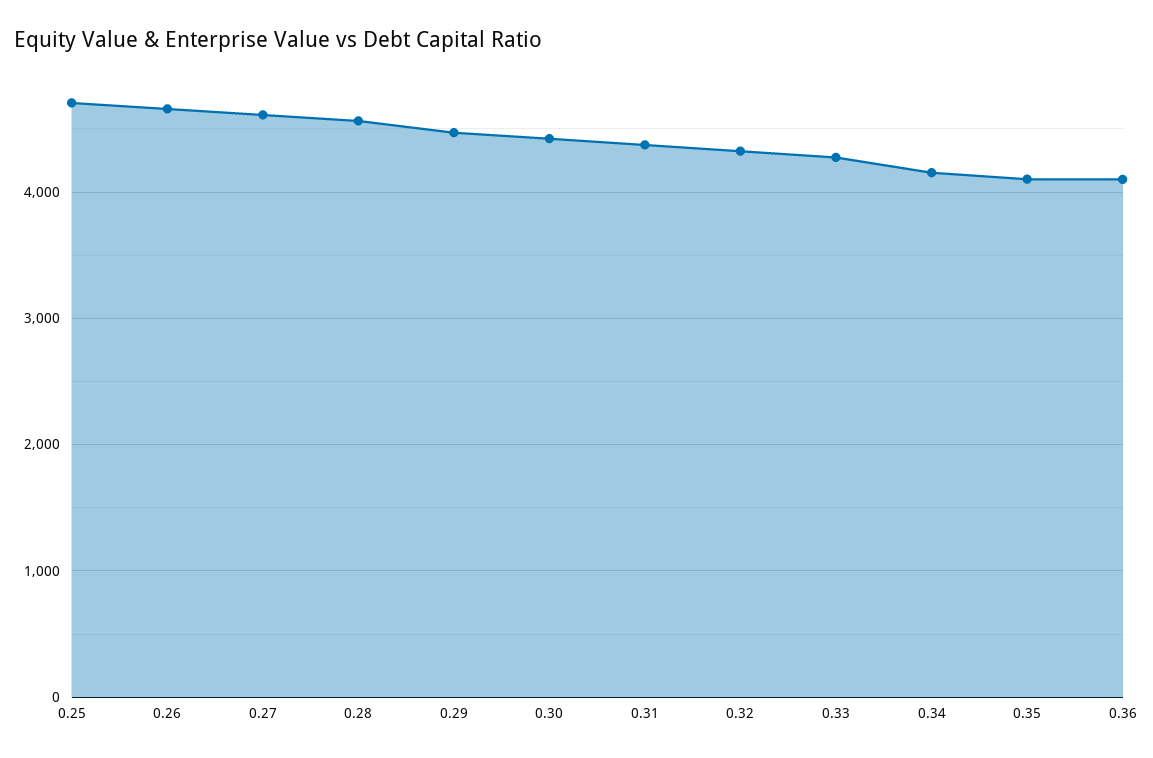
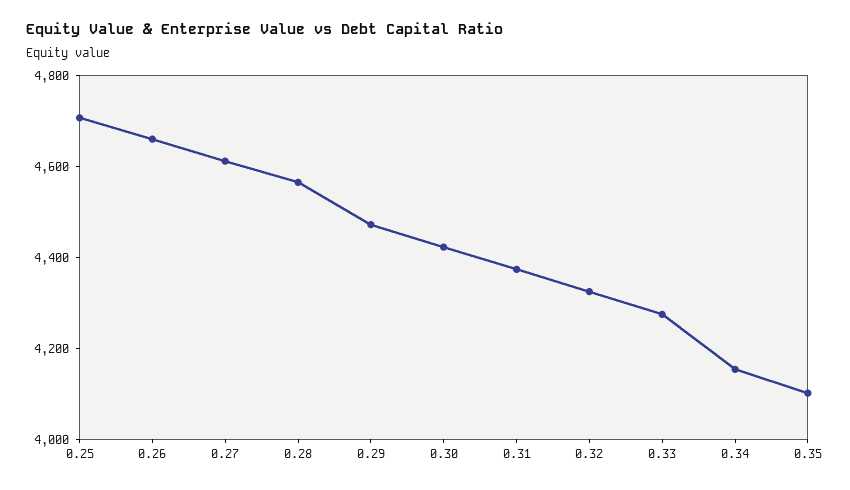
0.36: 4100 -> none

